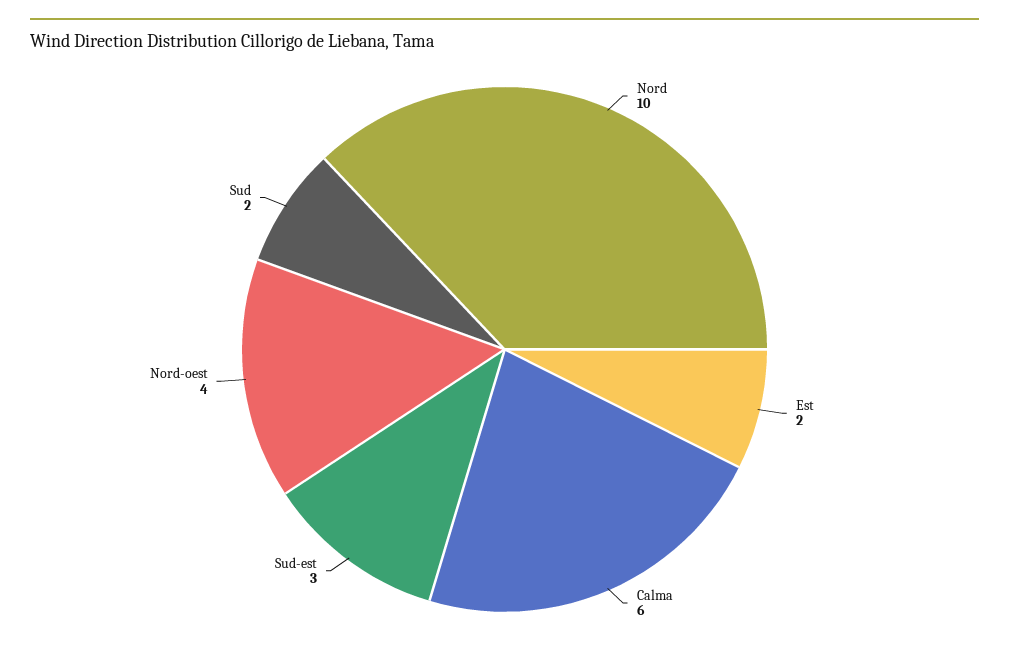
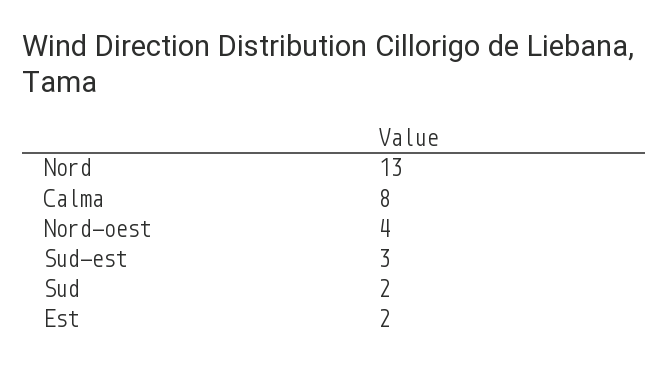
Nord: 10 -> 13
Calma: 6 -> 8

